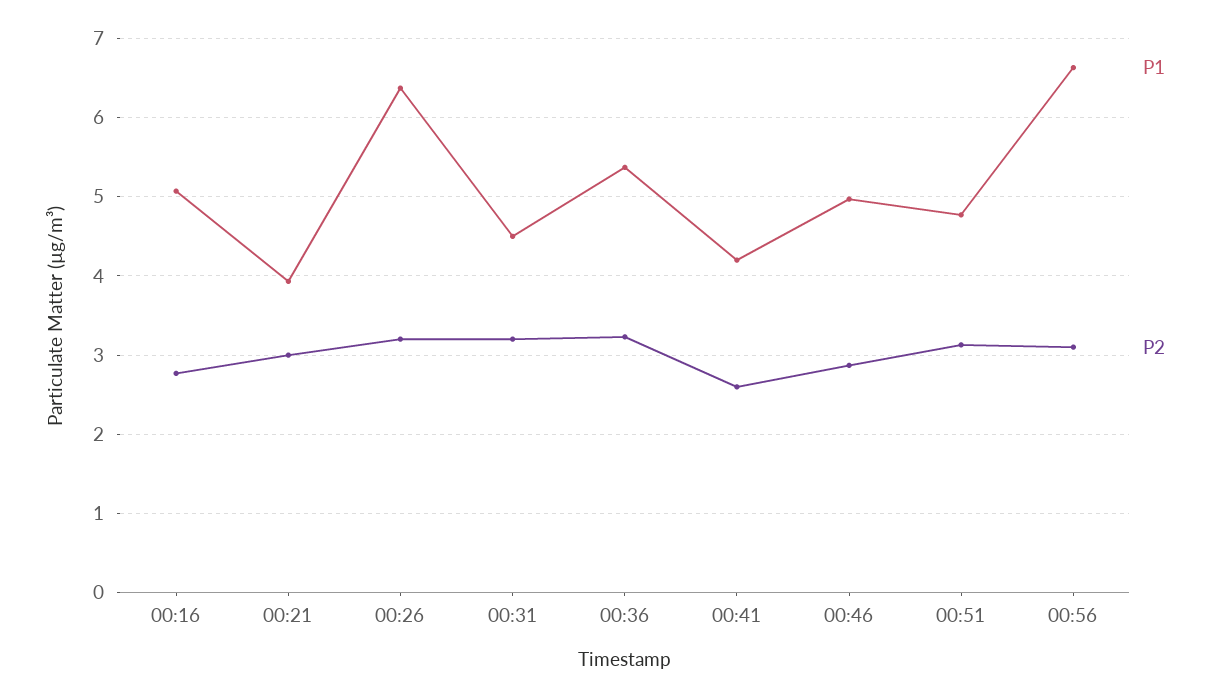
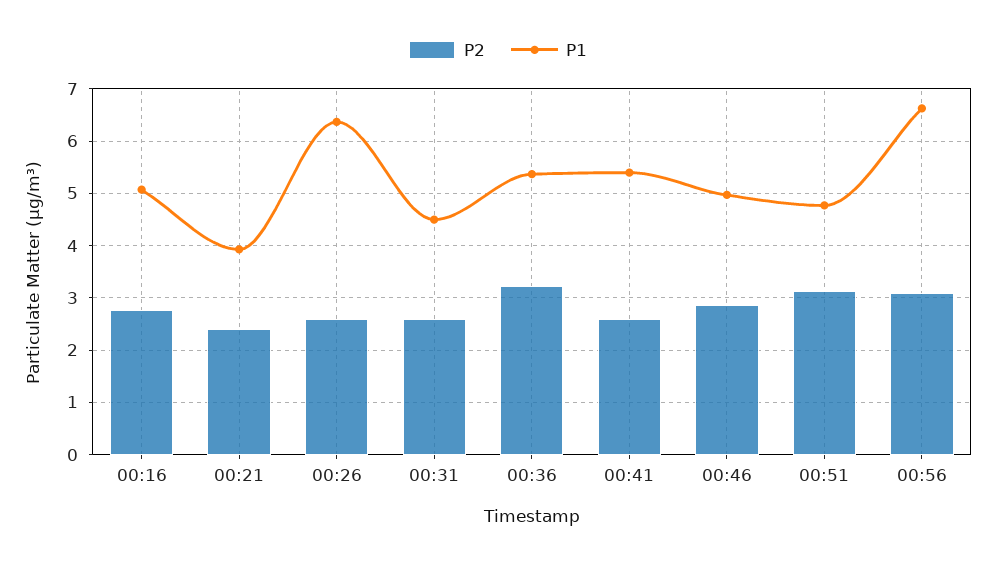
P2, 00:21: 3 -> 2.4
P2, 00:26: 3.2 -> 2.6
P2, 00:31: 3.2 -> 2.6
P1, 00:41: 4.2 -> 5.4

